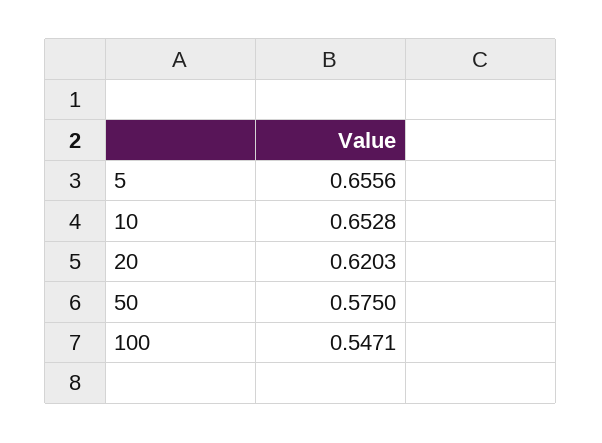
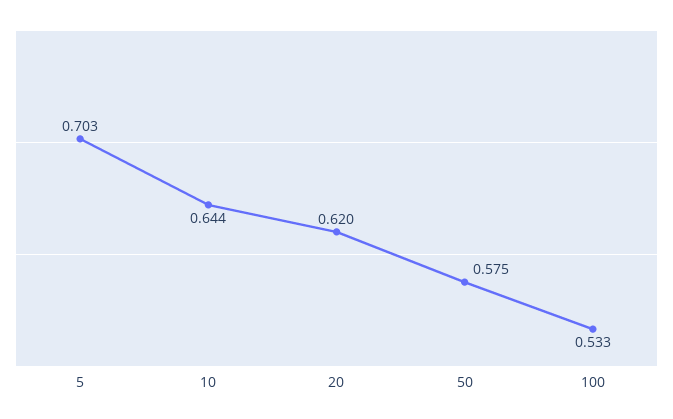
5: 0.6556 -> 0.703
10: 0.6528 -> 0.644
100: 0.5471 -> 0.533

